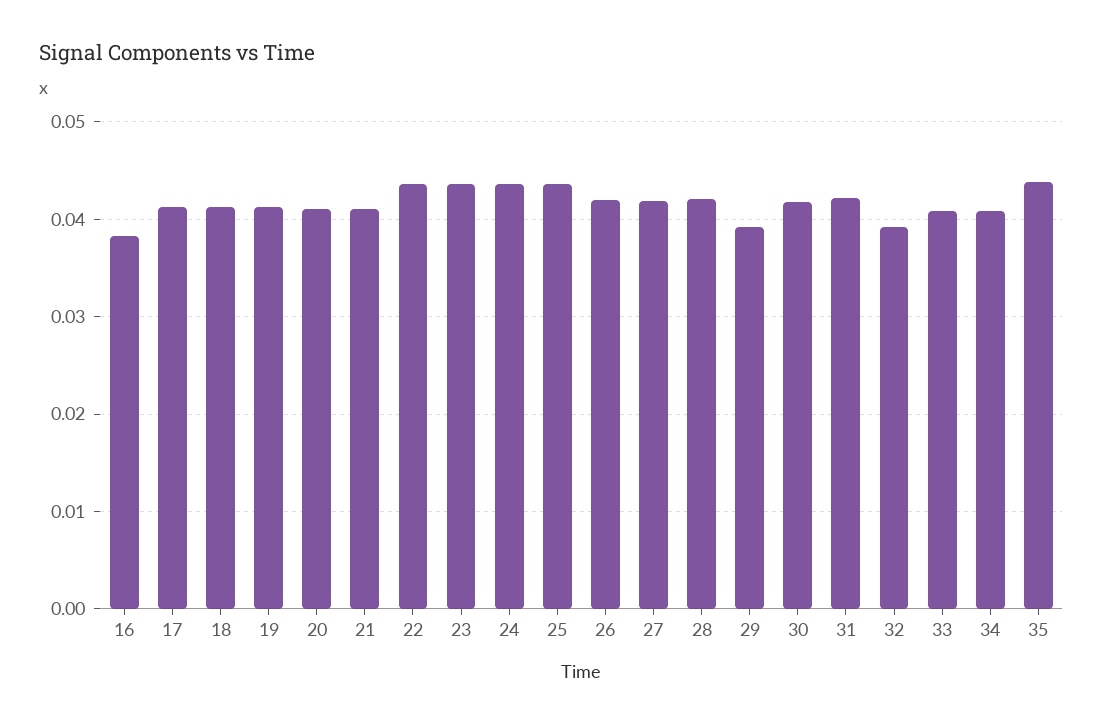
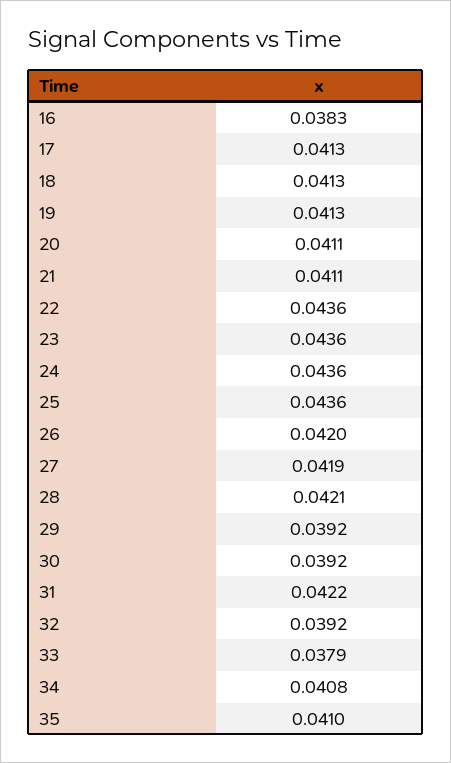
30: 0.042 -> 0.0392
33: 0.041 -> 0.0379
35: 0.044 -> 0.041

